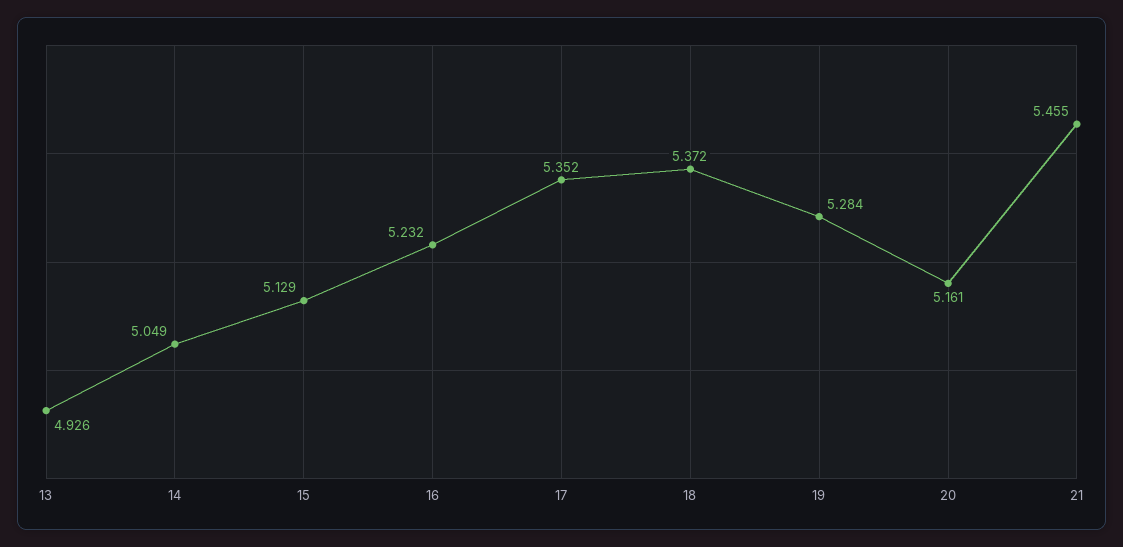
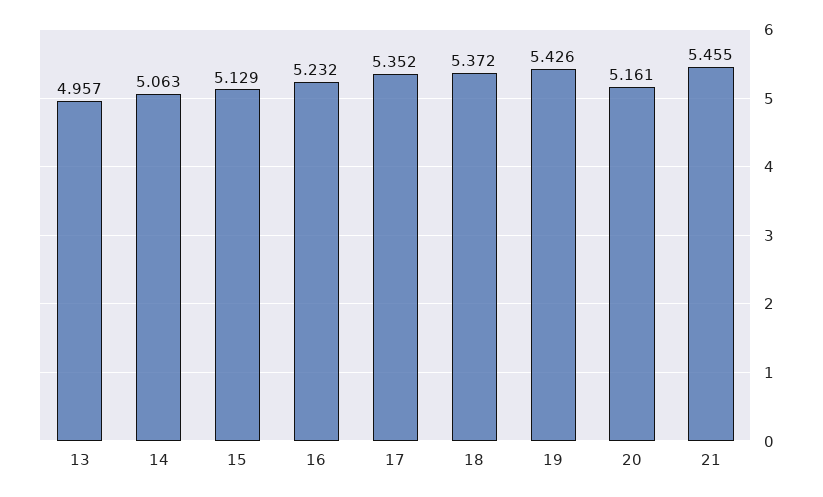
13: 4.926 -> 4.957
14: 5.049 -> 5.063
19: 5.284 -> 5.426

